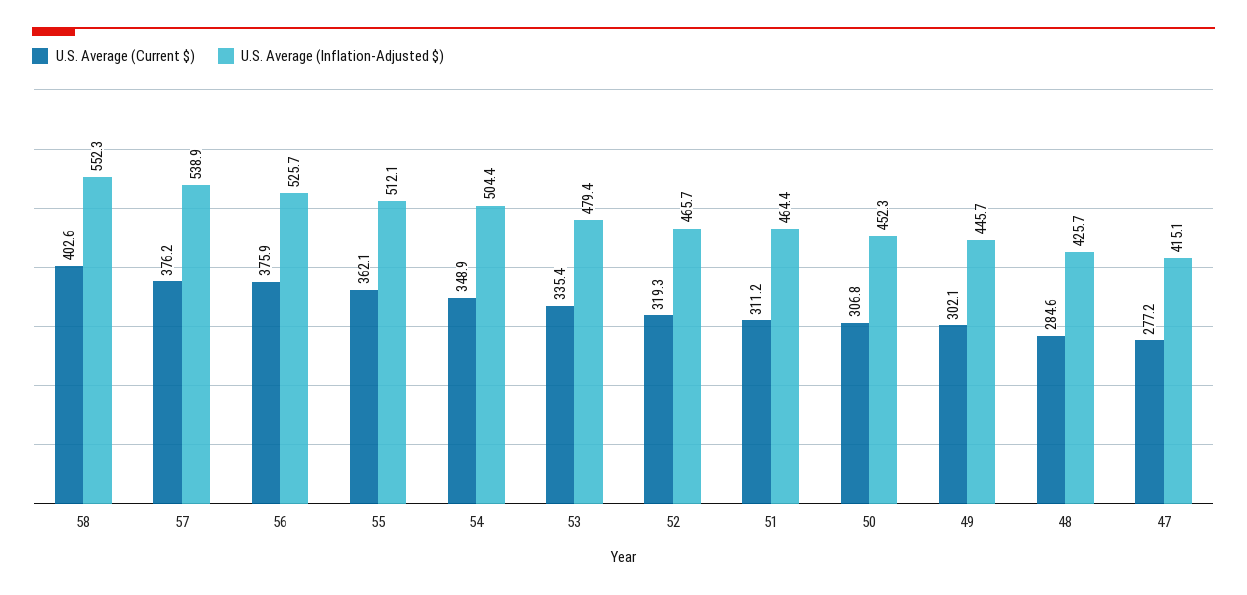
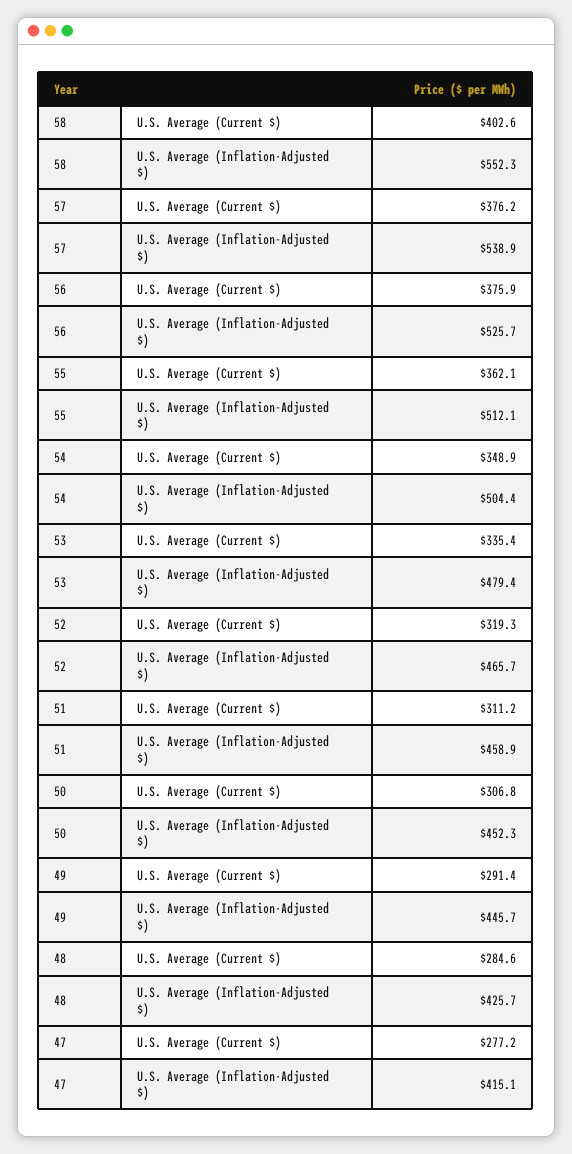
U.S. Average (Inflation-Adjusted $), 51: 464.4 -> 458.9
U.S. Average (Current $), 49: 302.1 -> 291.4

